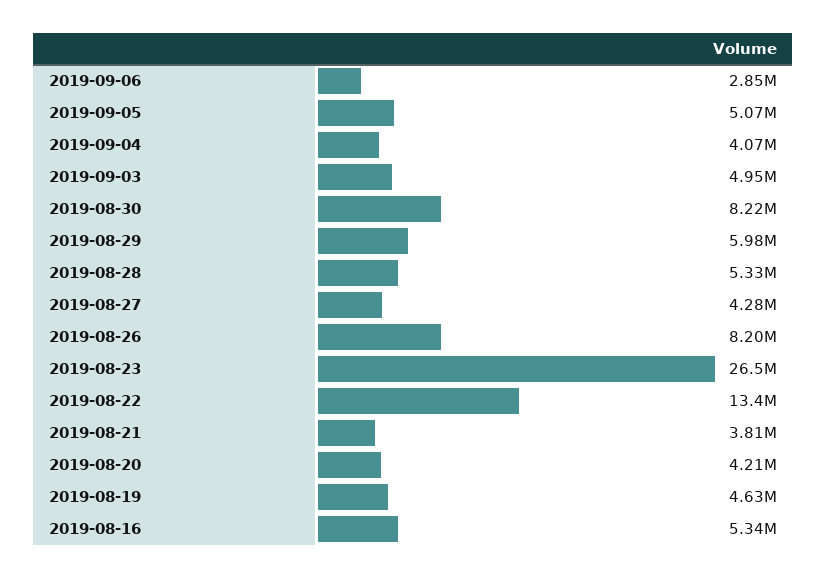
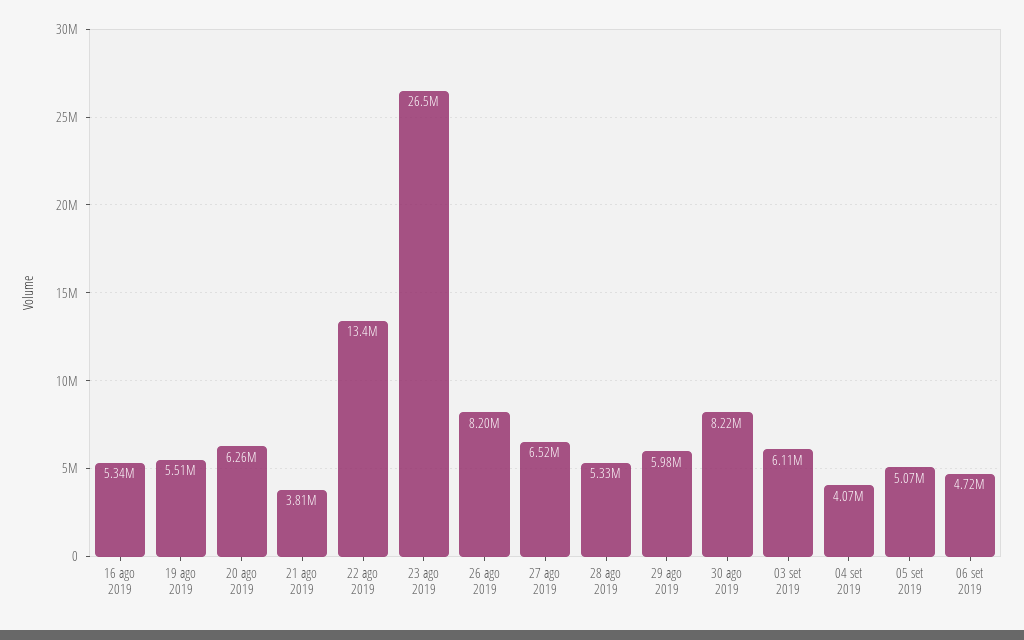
2019-09-06: 2850000 -> 4720000
2019-09-03: 4950000 -> 6110000
2019-08-27: 4280000 -> 6520000
2019-08-20: 4210000 -> 6260000
2019-08-19: 4630000 -> 5510000

